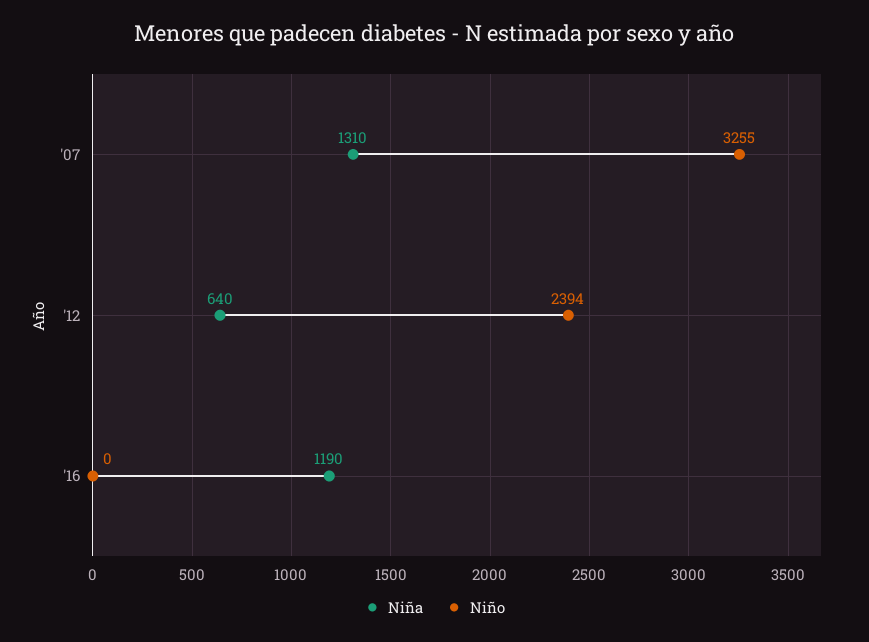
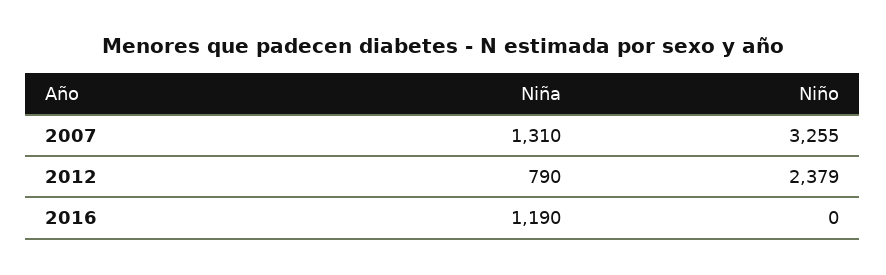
Niña, '12: 640 -> 790
Niño, '12: 2394 -> 2379

